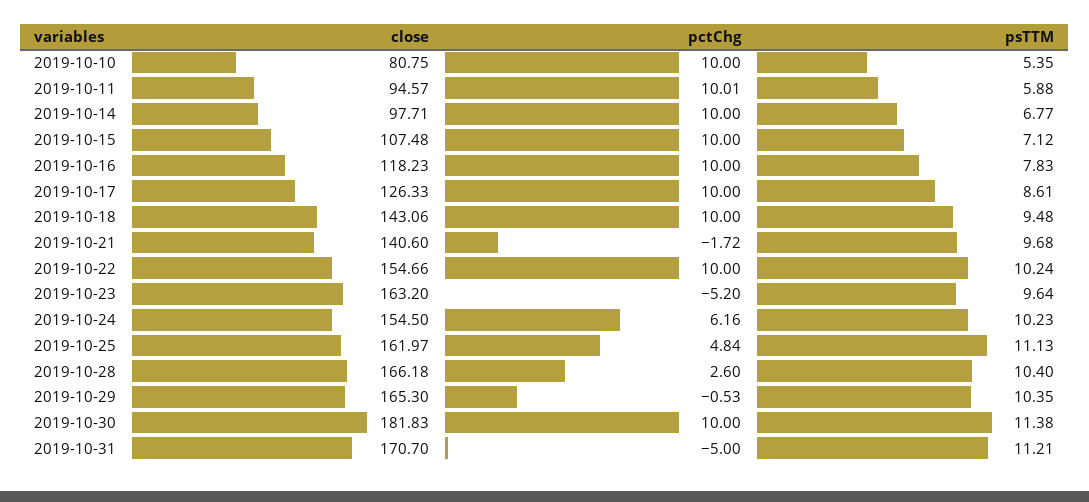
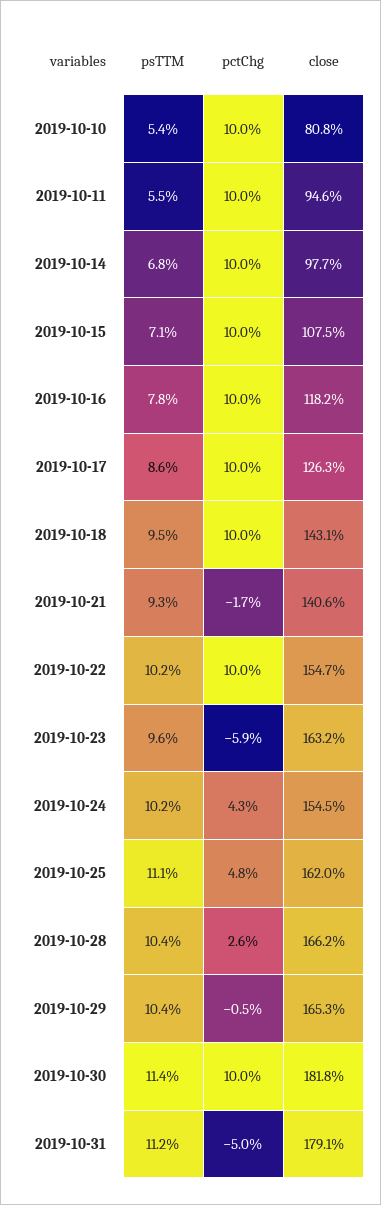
psTTM, 2019-10-11: 5.88 -> 5.5
psTTM, 2019-10-21: 9.68 -> 9.3
pctChg, 2019-10-23: -5.2 -> -5.9
pctChg, 2019-10-24: 6.16 -> 4.3
close, 2019-10-31: 170.7 -> 179.1

